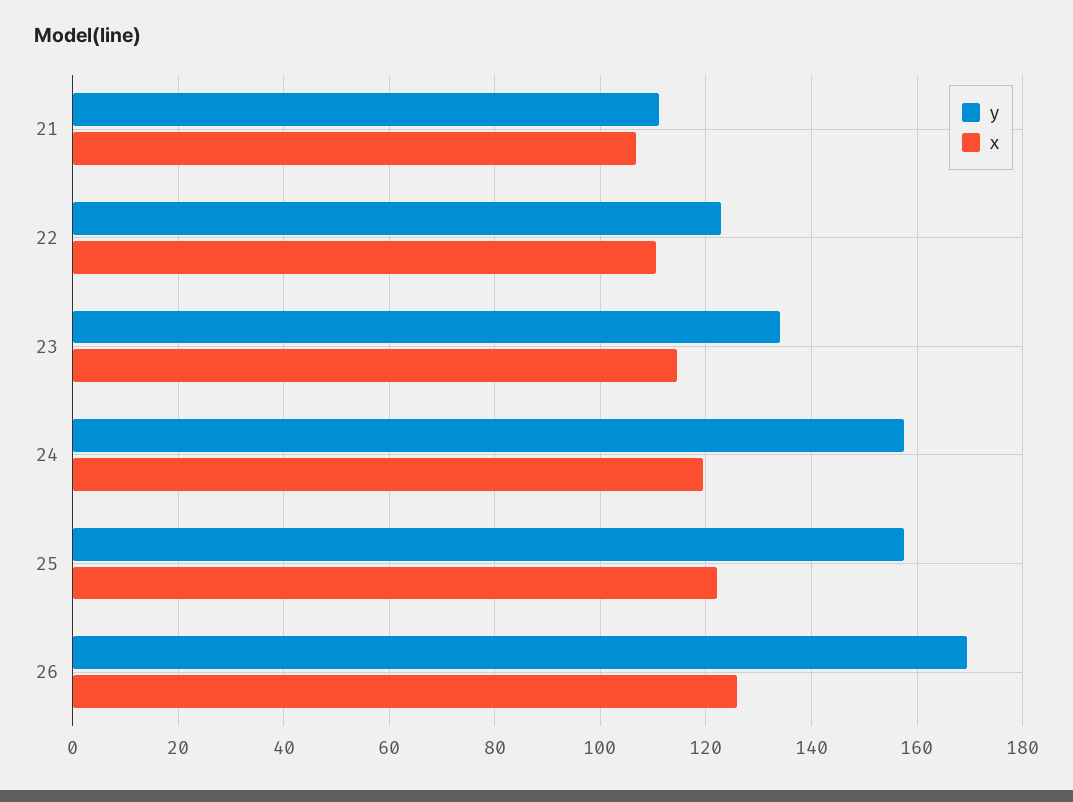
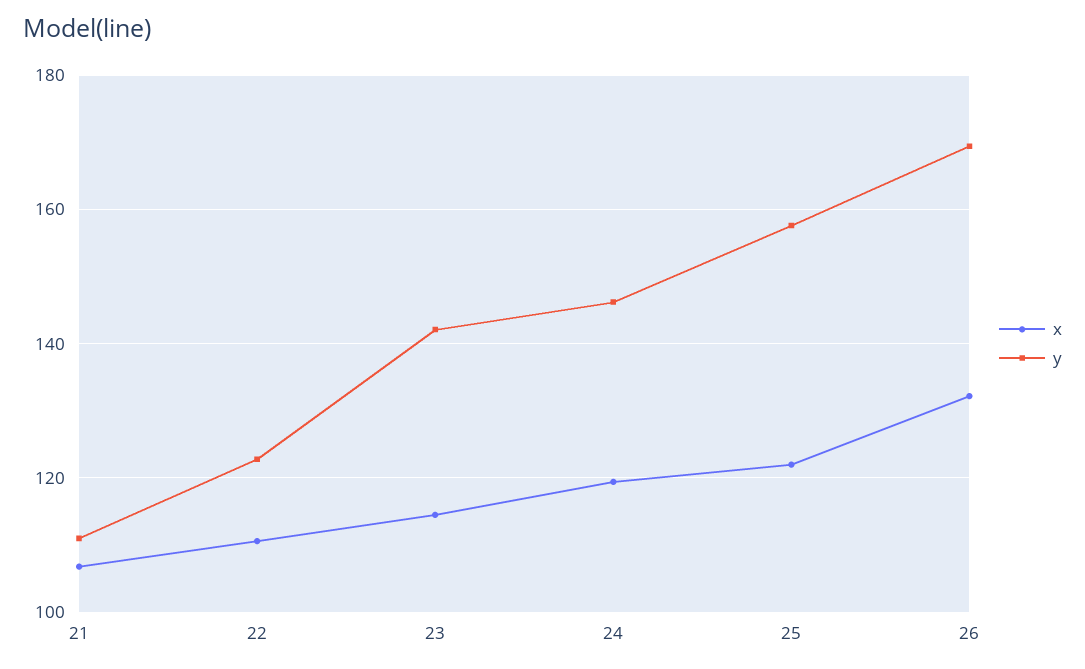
y, 23: 134 -> 142
y, 24: 158 -> 146
x, 26: 126 -> 132

